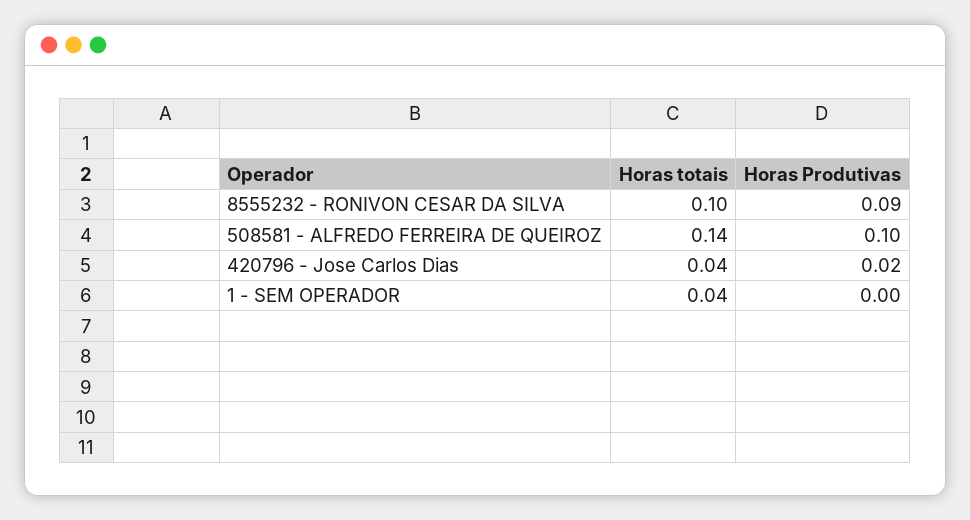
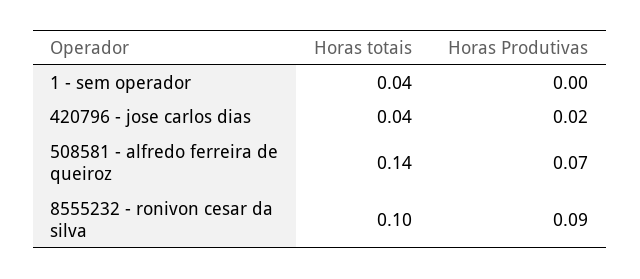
Horas Produtivas, 508581 - ALFREDO FERREIRA DE QUEIROZ: 0.1 -> 0.07

